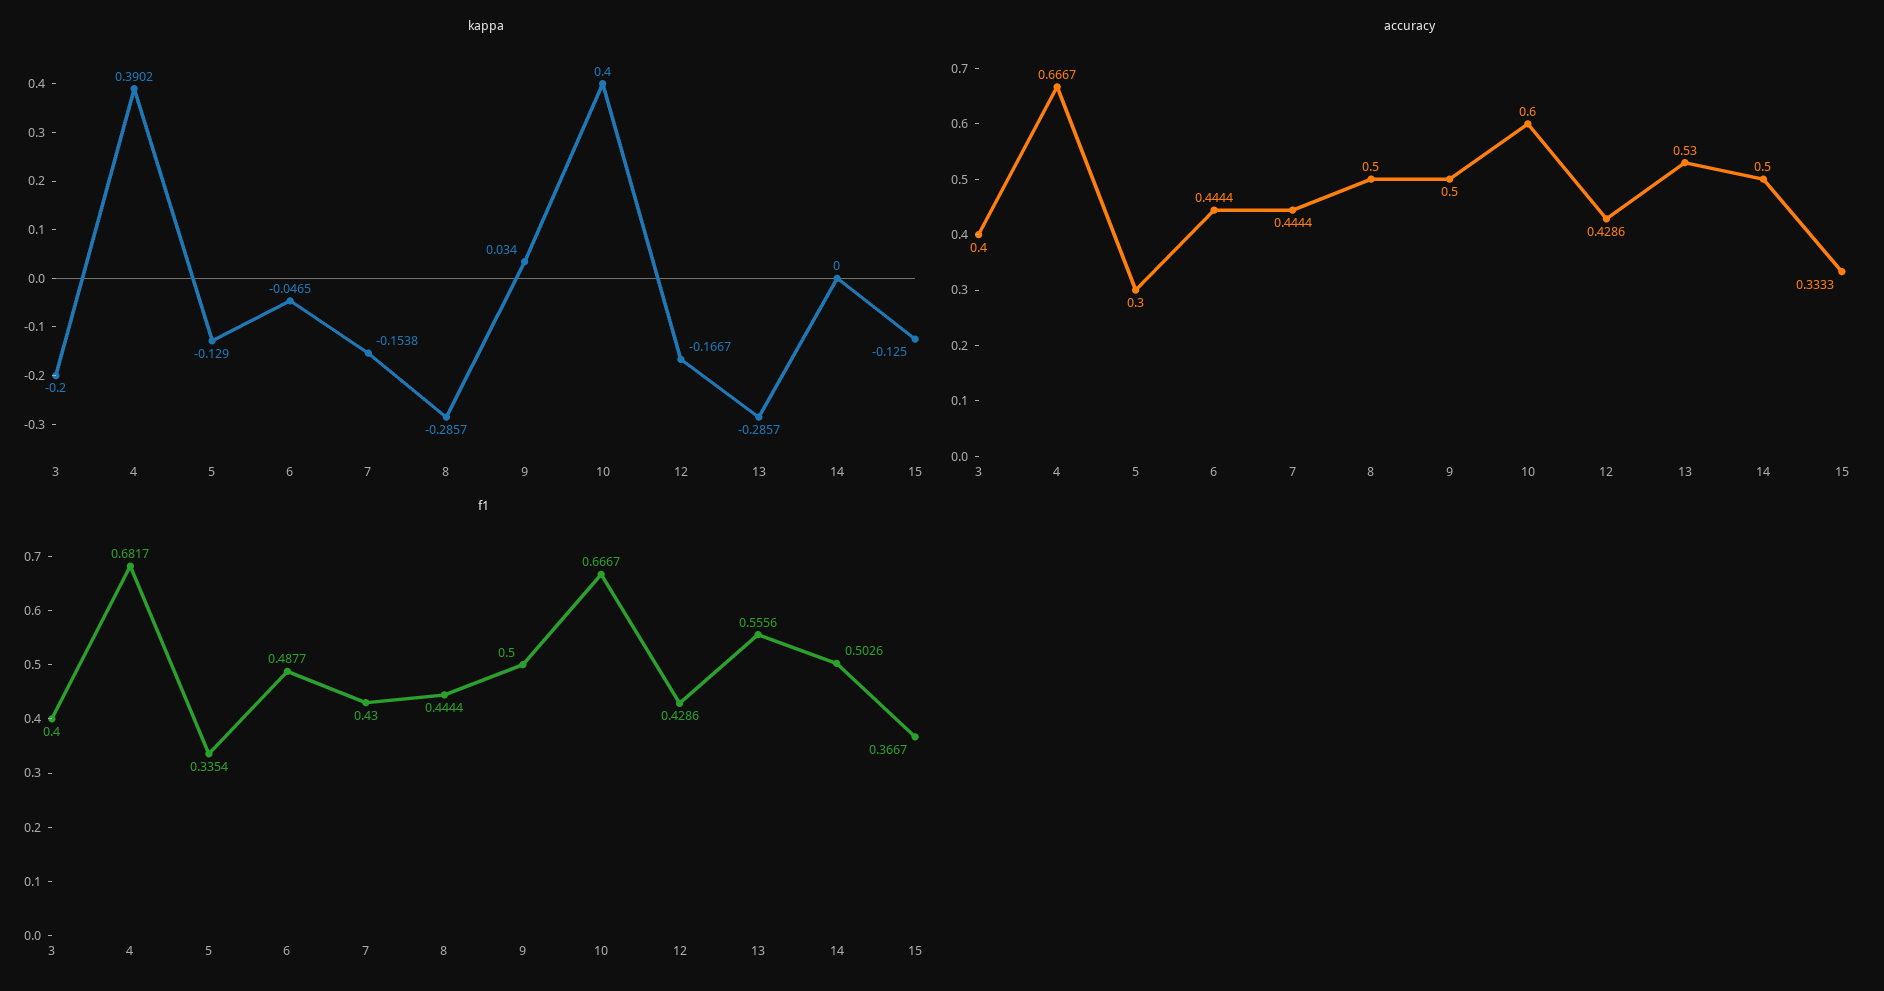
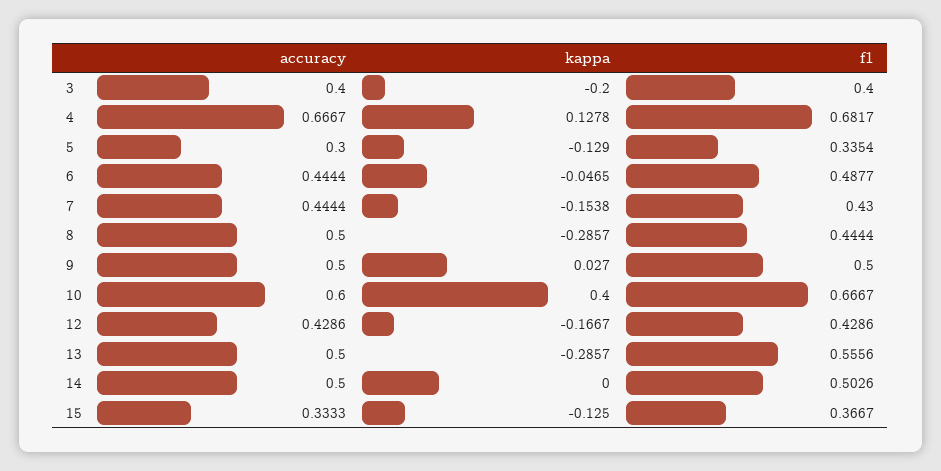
kappa, 4: 0.3902 -> 0.1278
kappa, 9: 0.034 -> 0.027
accuracy, 13: 0.53 -> 0.5

